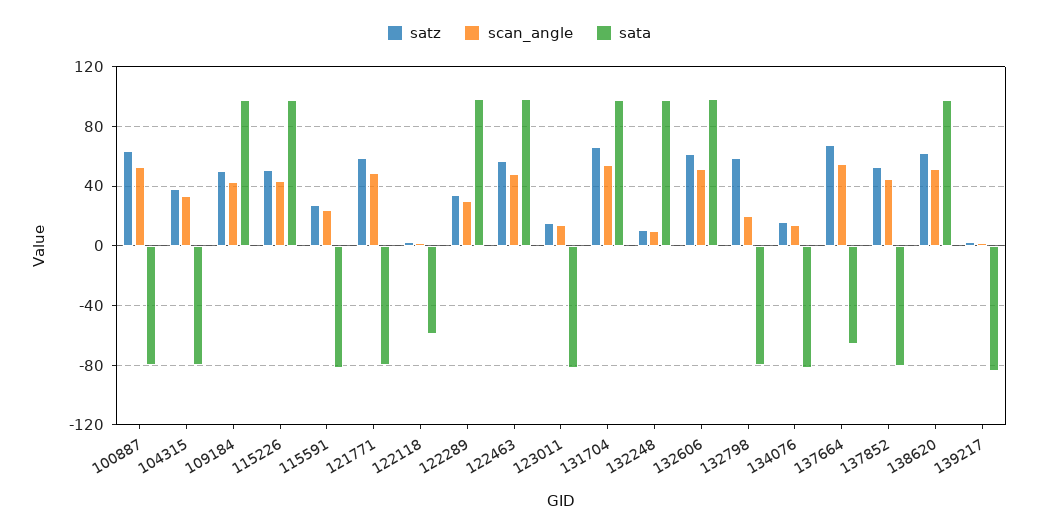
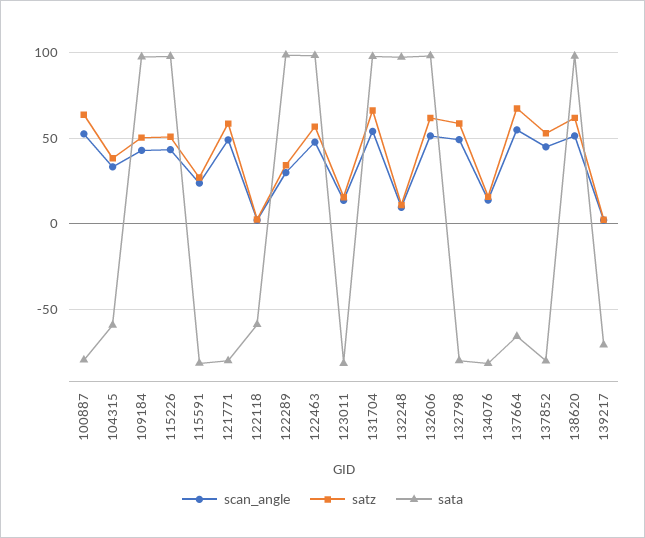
sata, 104315: -80 -> -60
scan_angle, 132798: 20 -> 50
sata, 139217: -85 -> -70

